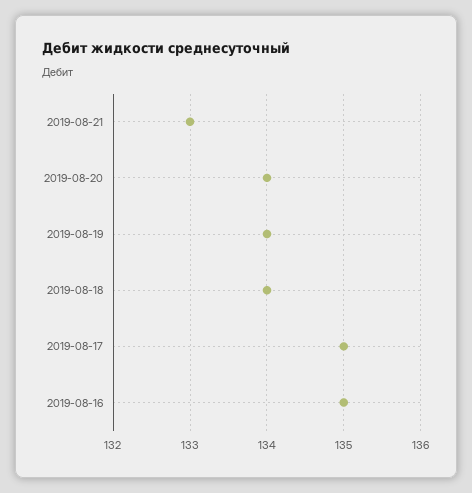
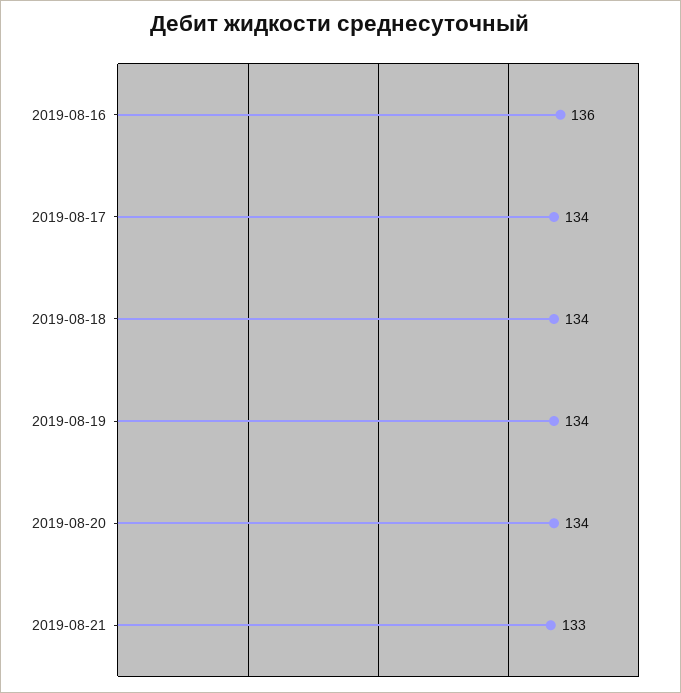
2019-08-17: 135 -> 134
2019-08-16: 135 -> 136

